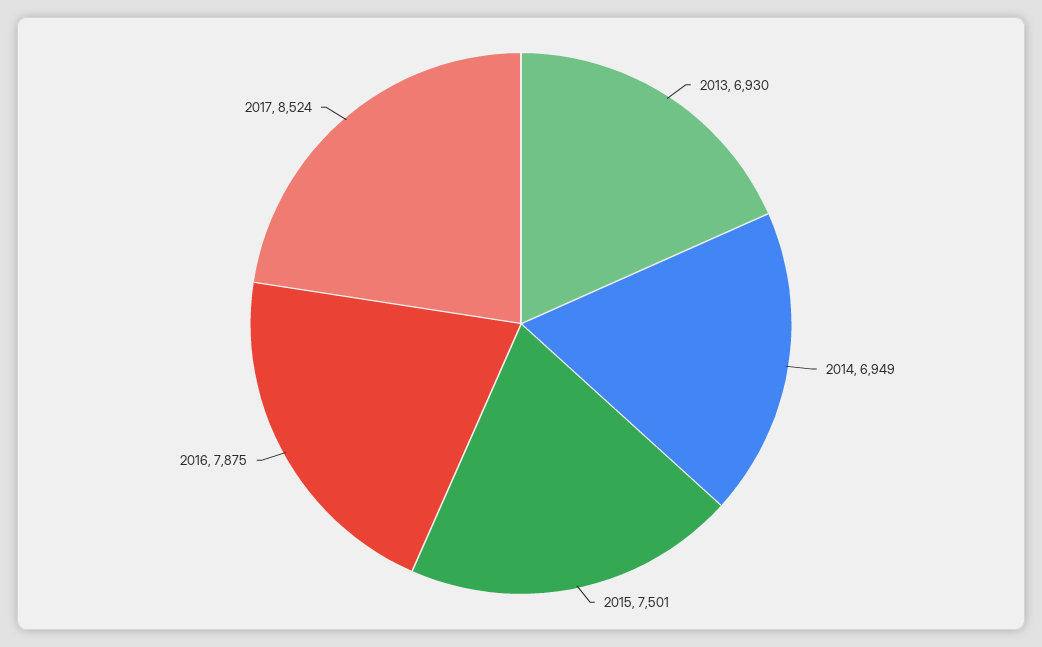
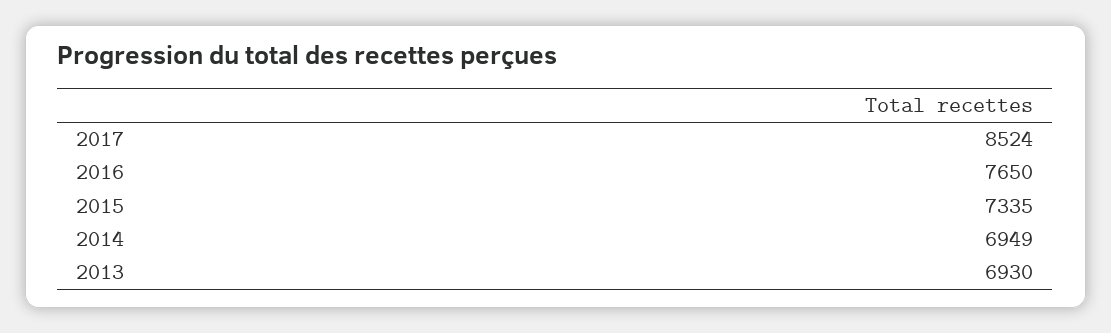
2015: 7501 -> 7335
2016: 7875 -> 7650

